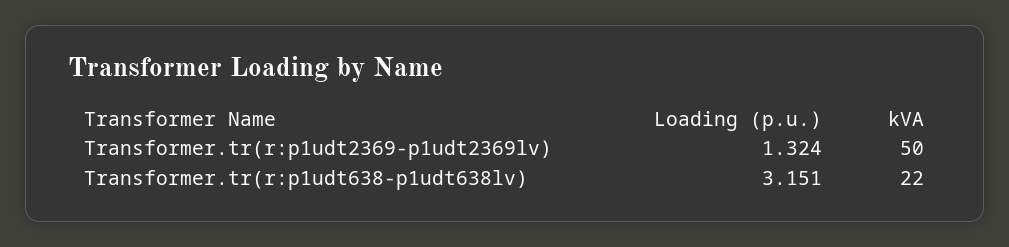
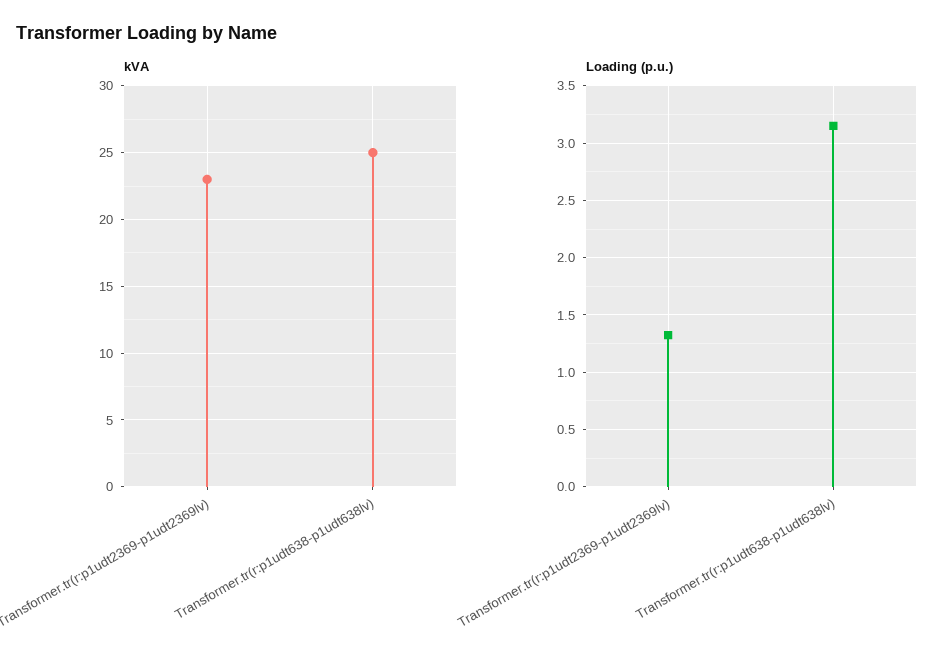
kVA, Transformer.tr(r:p1udt2369-p1udt2369lv): 50 -> 23
kVA, Transformer.tr(r:p1udt638-p1udt638lv): 22 -> 25

